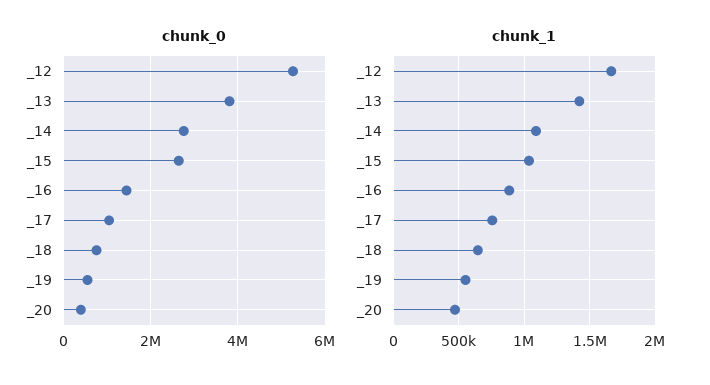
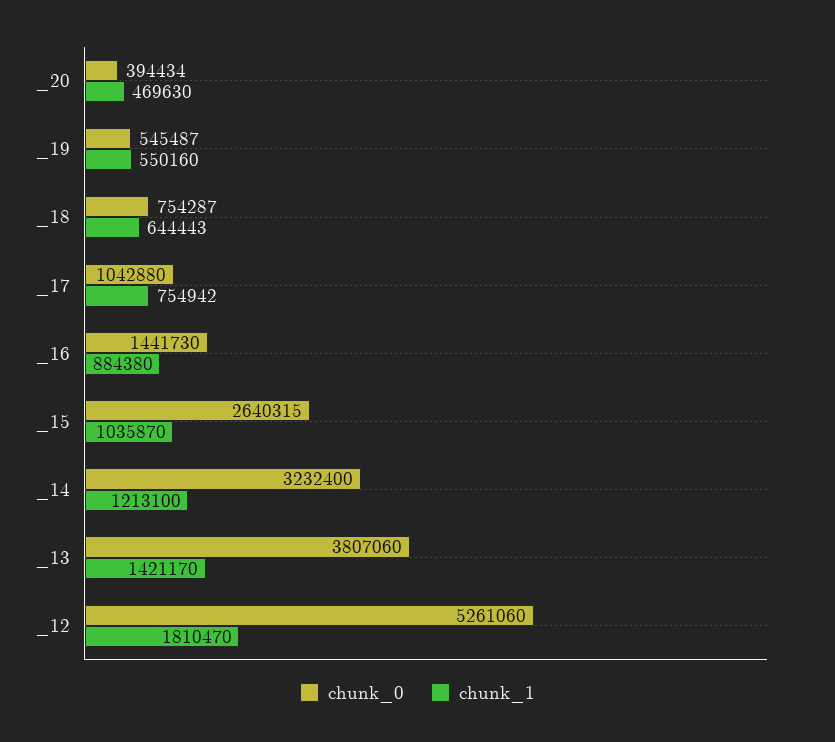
chunk_0, _14: 2800000 -> 3232400
chunk_1, _12: 1650000 -> 1810470
chunk_1, _14: 1100000 -> 1213100

